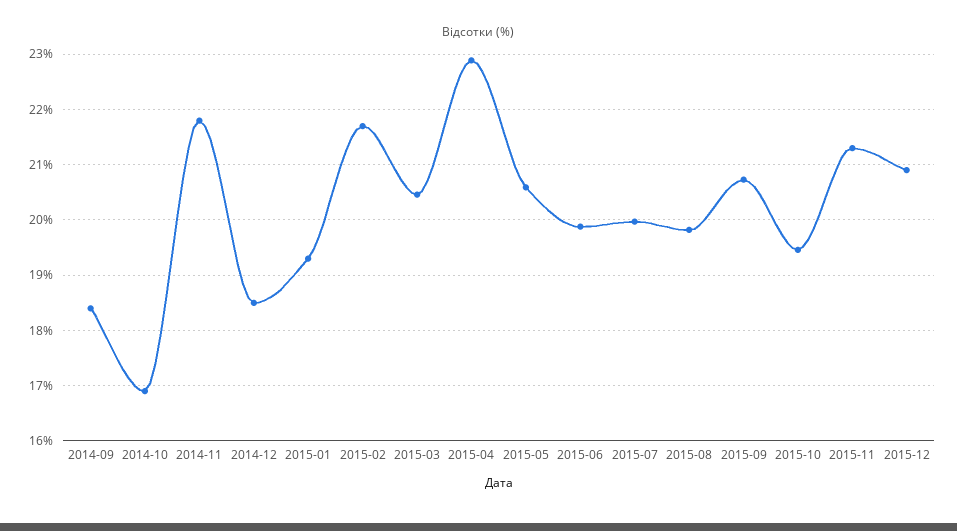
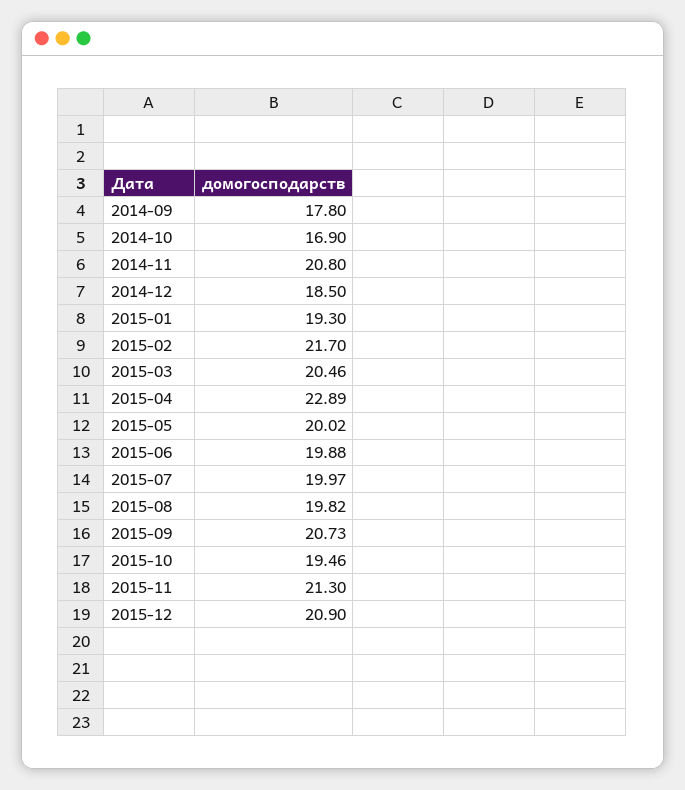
2014-09: 18.4 -> 17.8
2014-11: 21.8 -> 20.8
2015-05: 20.6 -> 20.02

